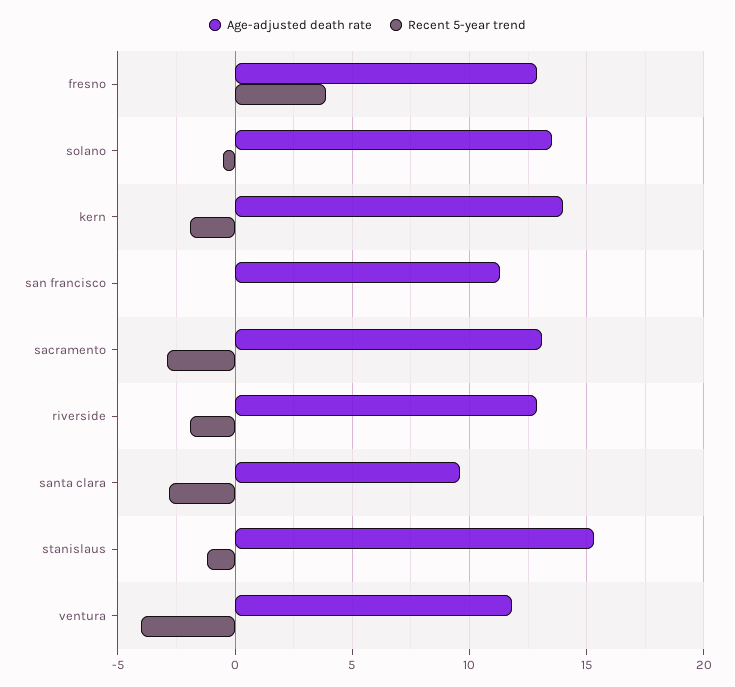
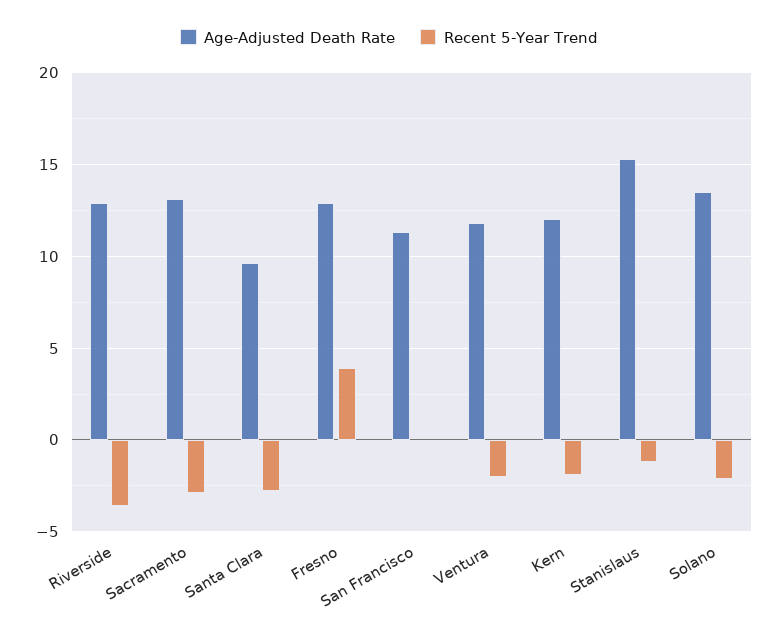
Recent 5-year trend, solano: -0.5 -> -2
Age-adjusted death rate, kern: 14 -> 12
Recent 5-year trend, riverside: -2 -> -3.5
Recent 5-year trend, ventura: -4 -> -2

